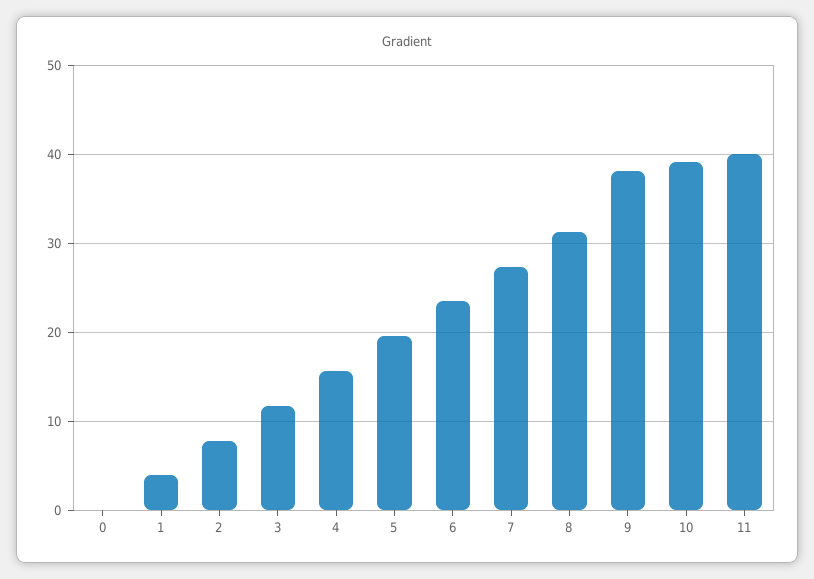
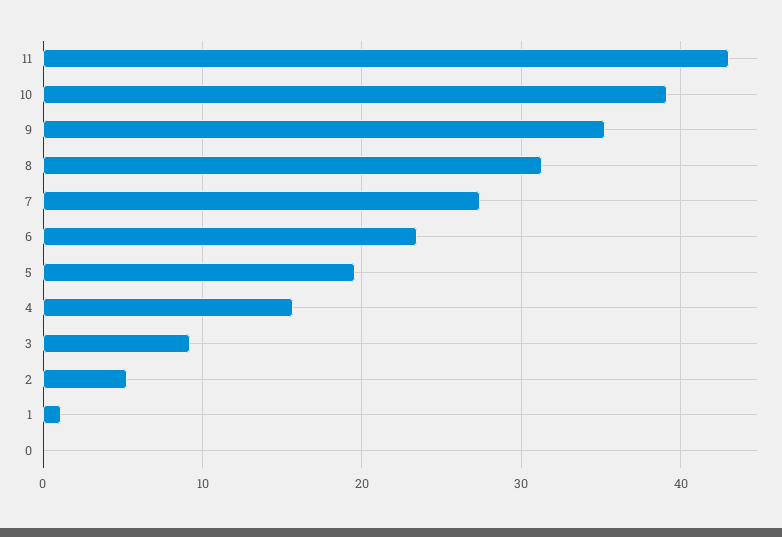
1: 4 -> 1
2: 8 -> 5
3: 12 -> 9
9: 38 -> 35
11: 40 -> 43

